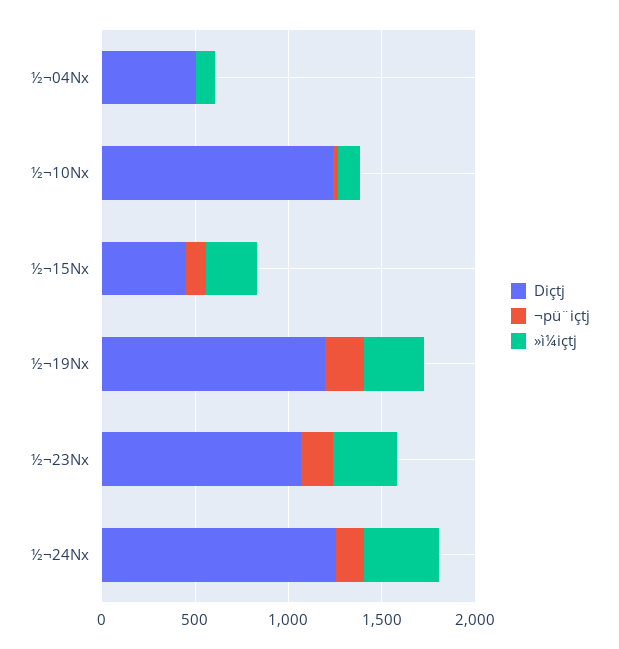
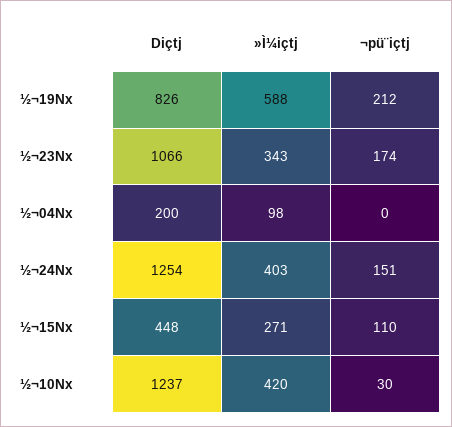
Diçtj, ½¬04Nx: 500 -> 200
»ì¼içtj, ½¬10Nx: 100 -> 420
Diçtj, ½¬19Nx: 1200 -> 826
»ì¼içtj, ½¬19Nx: 300 -> 588

